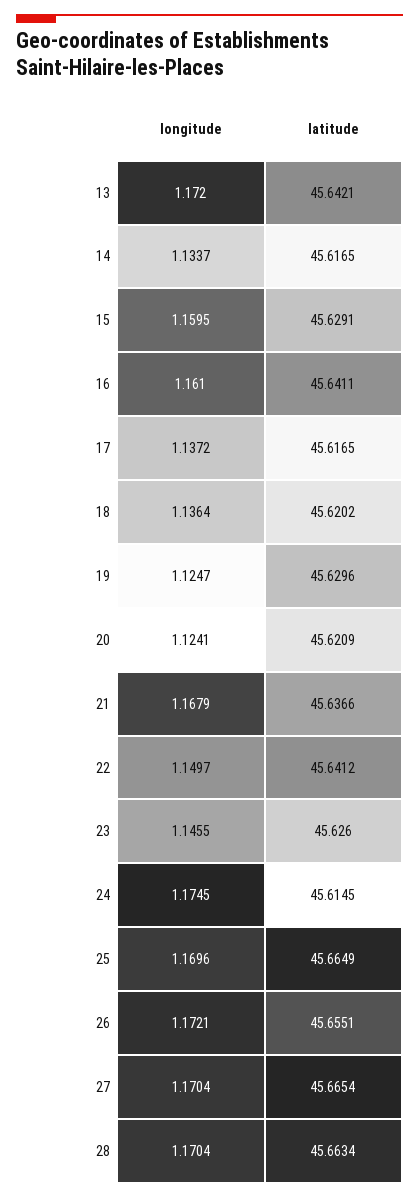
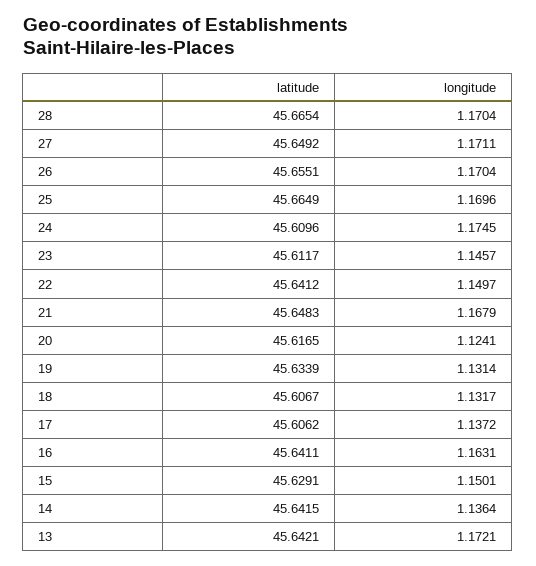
longitude, 13: 1.172 -> 1.1721
longitude, 14: 1.1337 -> 1.1364
latitude, 14: 45.6165 -> 45.6415
longitude, 15: 1.1595 -> 1.1501
longitude, 16: 1.161 -> 1.1631
latitude, 17: 45.6165 -> 45.6062
longitude, 18: 1.1364 -> 1.1317
latitude, 18: 45.6202 -> 45.6067
longitude, 19: 1.1247 -> 1.1314
latitude, 19: 45.6296 -> 45.6339
latitude, 20: 45.6209 -> 45.6165
latitude, 21: 45.6366 -> 45.6483
longitude, 23: 1.1455 -> 1.1457
latitude, 23: 45.626 -> 45.6117
latitude, 24: 45.6145 -> 45.6096
longitude, 26: 1.1721 -> 1.1704
longitude, 27: 1.1704 -> 1.1711
latitude, 27: 45.6654 -> 45.6492
latitude, 28: 45.6634 -> 45.6654

